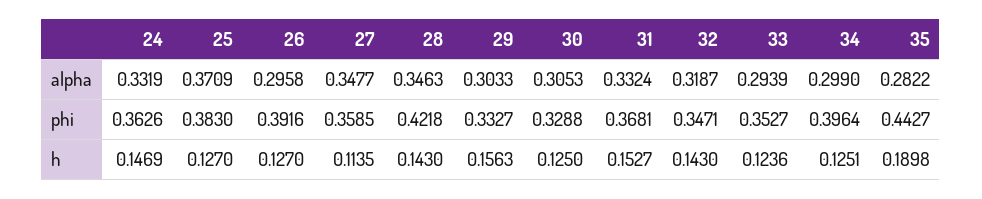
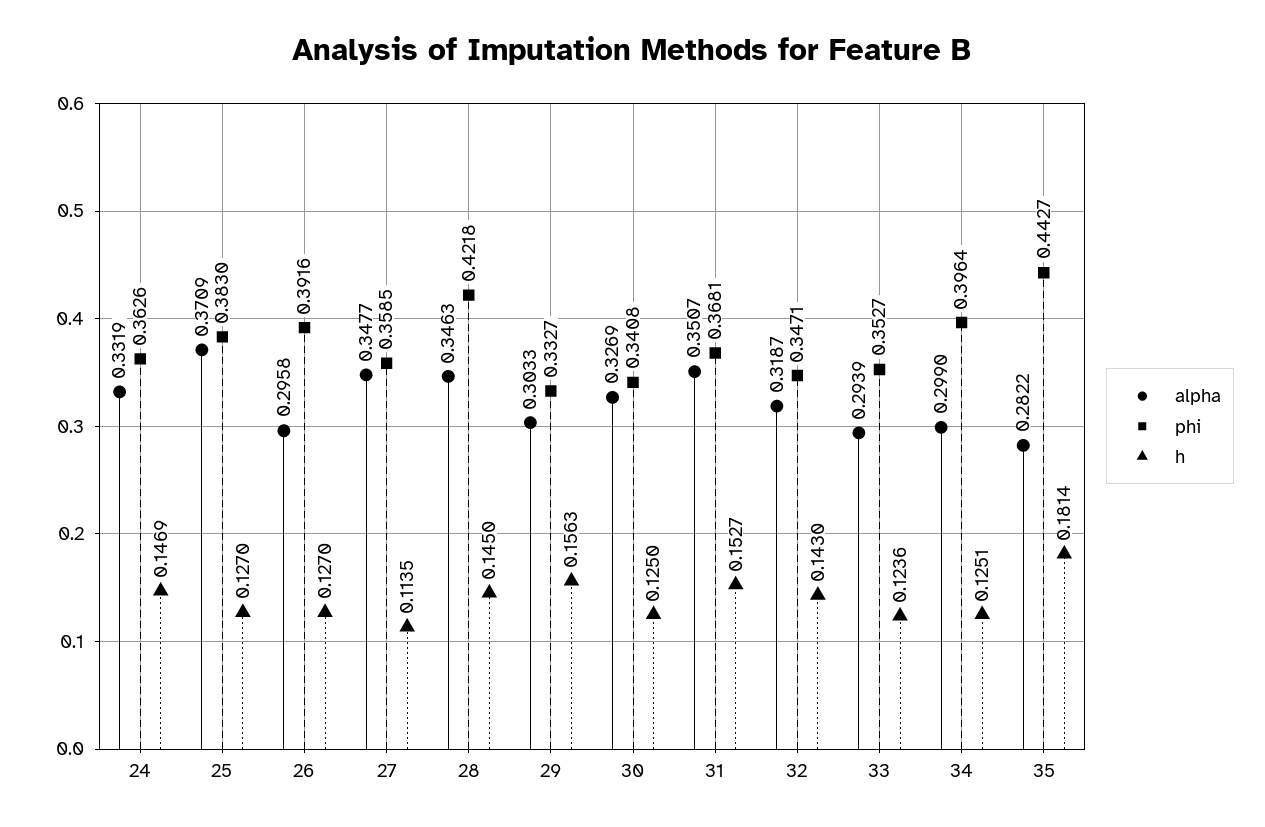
alpha, 30: 0.3053 -> 0.3269
alpha, 31: 0.3324 -> 0.3507
phi, 30: 0.3288 -> 0.3408
h, 28: 0.143 -> 0.145
h, 35: 0.1898 -> 0.1814

